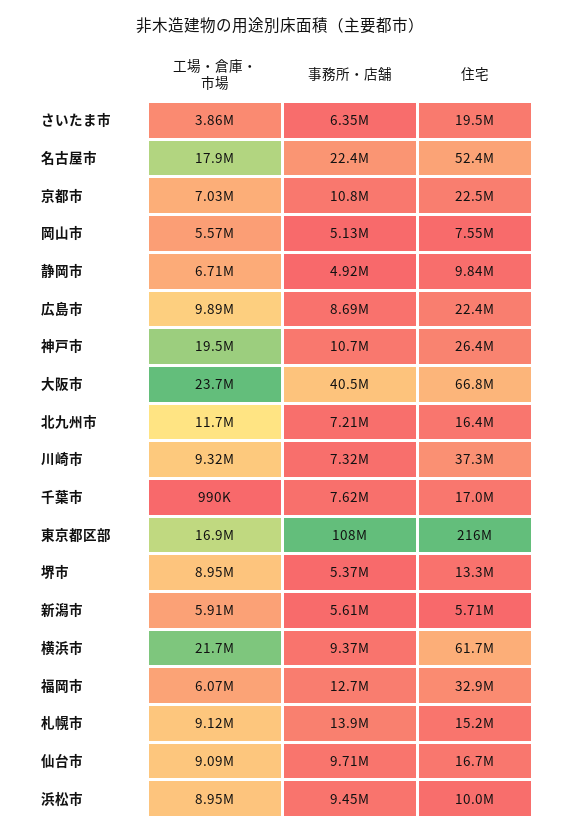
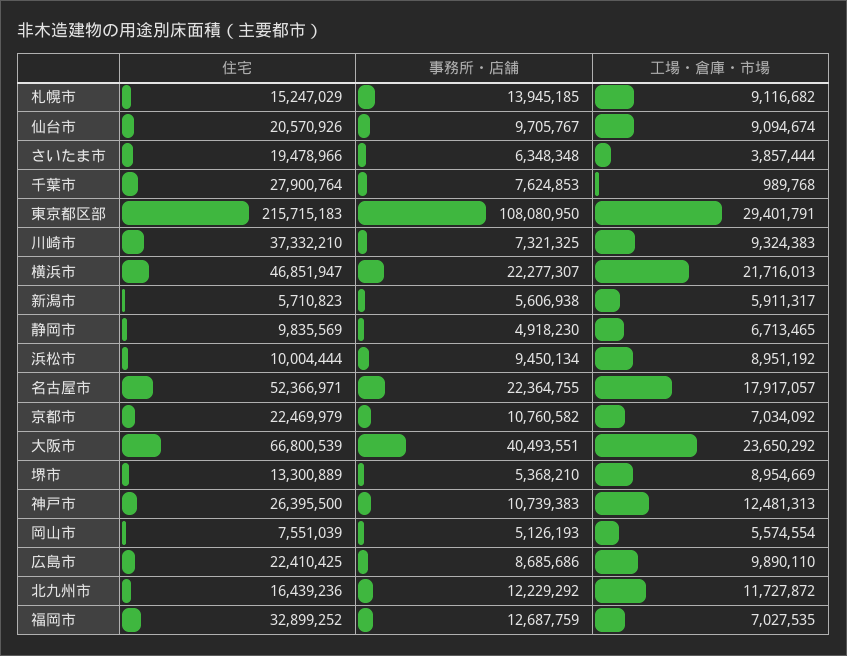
工場・倉庫・市場, 神戸市: 19500000 -> 12481313
事務所・店舗, 北九州市: 7210000 -> 12229292
住宅, 千葉市: 17000000 -> 27900764
工場・倉庫・市場, 東京都区部: 16900000 -> 29401791
事務所・店舗, 横浜市: 9370000 -> 22277307
住宅, 横浜市: 61700000 -> 46851947
工場・倉庫・市場, 福岡市: 6070000 -> 7027535
住宅, 仙台市: 16700000 -> 20570926

